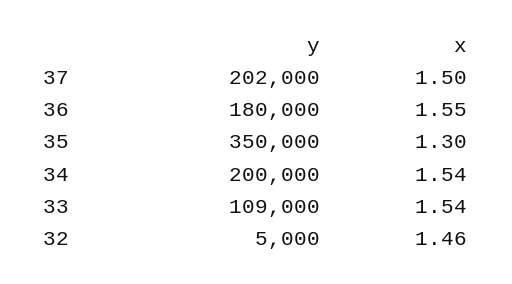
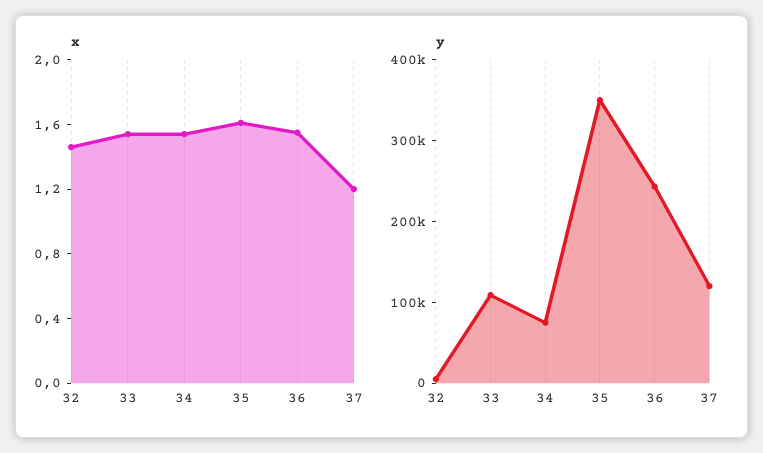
y, 37: 202000 -> 120000
x, 37: 1.5 -> 1.2
y, 36: 180000 -> 240000
x, 35: 1.3 -> 1.6
y, 34: 200000 -> 80000

